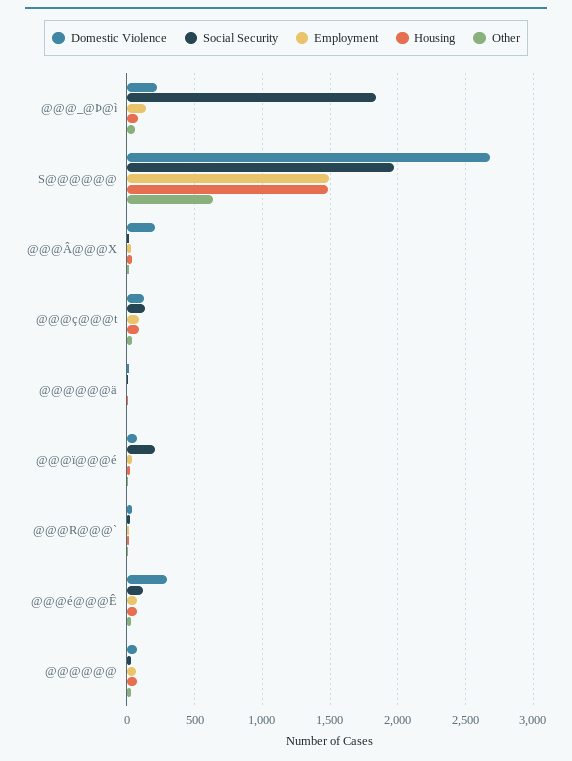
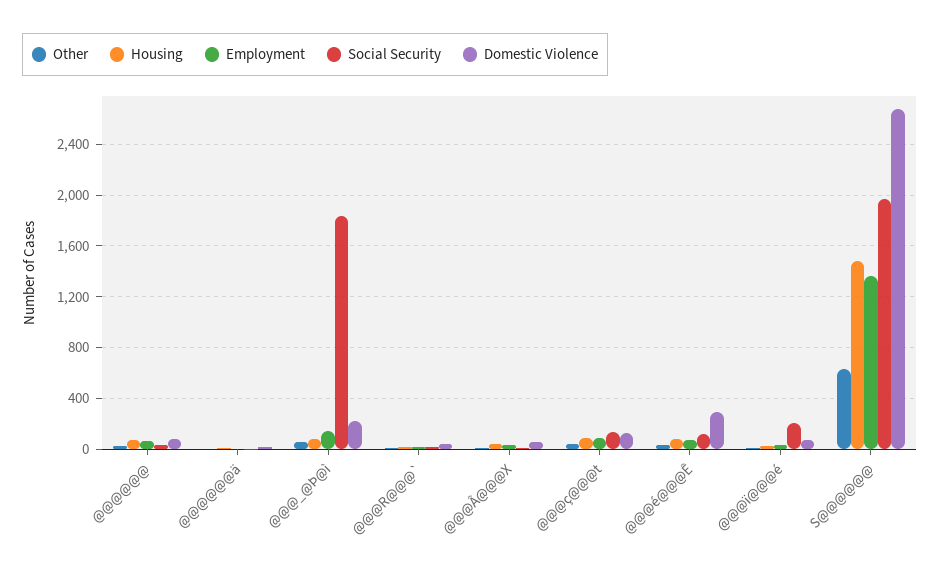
Employment, S@@@@@@: 1500 -> 1350
Domestic Violence, @@@Â@@@X: 200 -> 50

